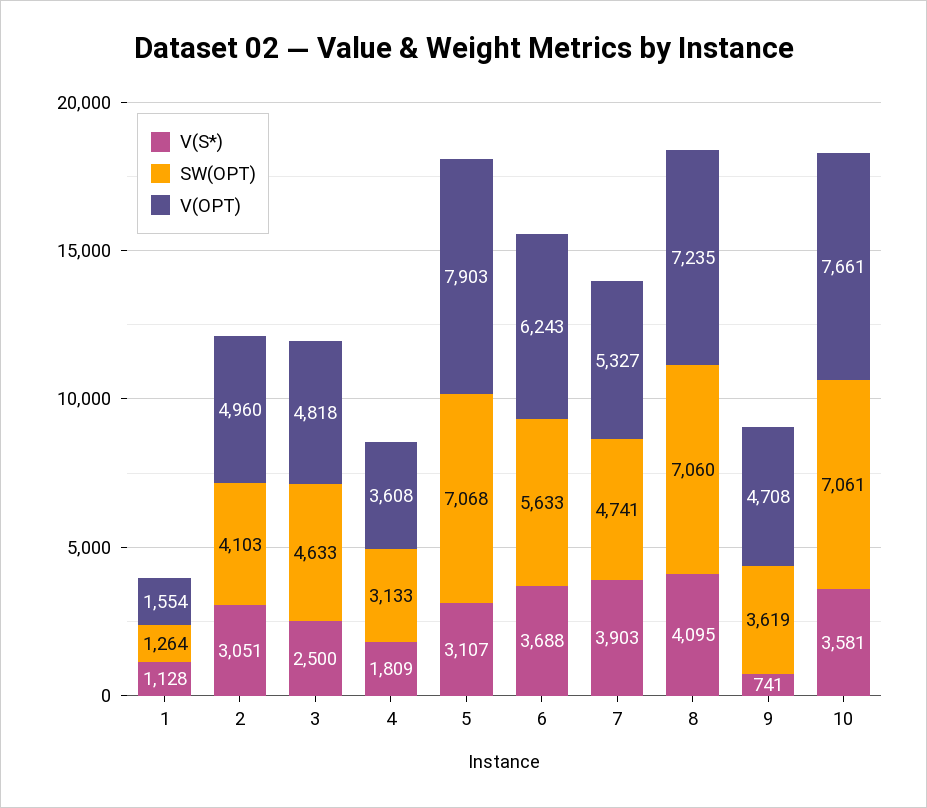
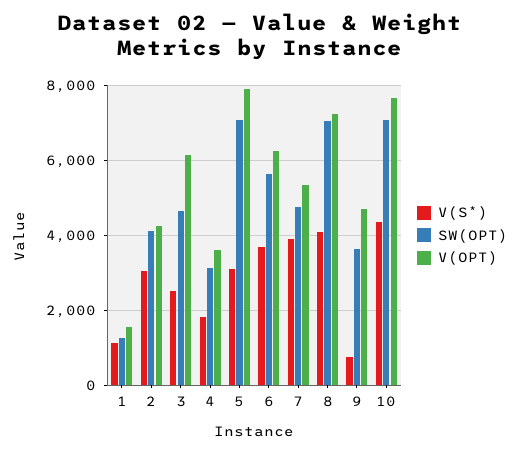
V(OPT), 2: 4960 -> 4200
V(OPT), 3: 4818 -> 6200
V(S*), 10: 3581 -> 4400

